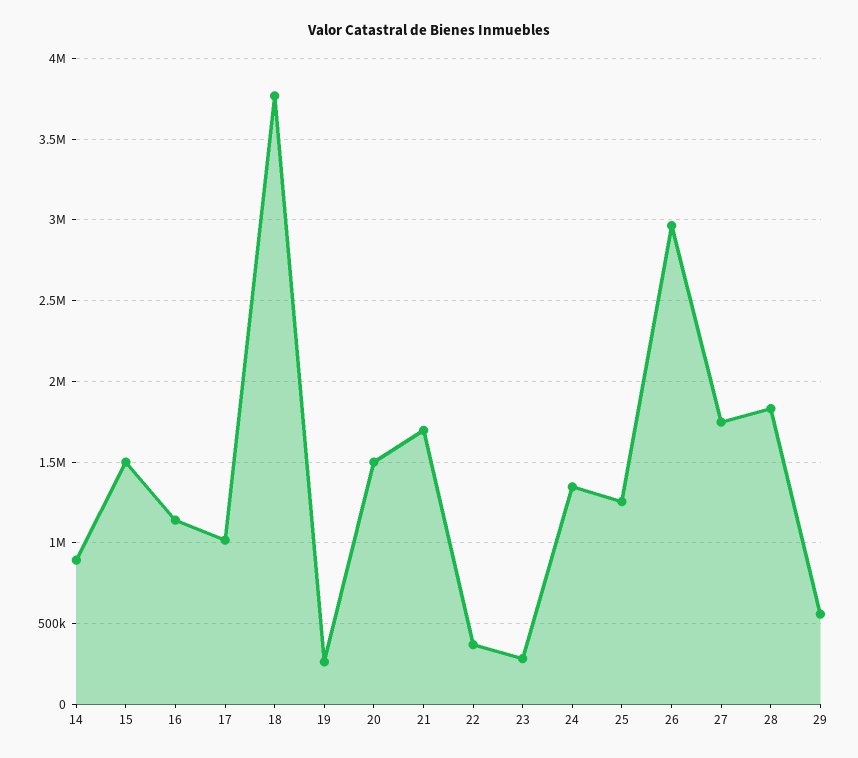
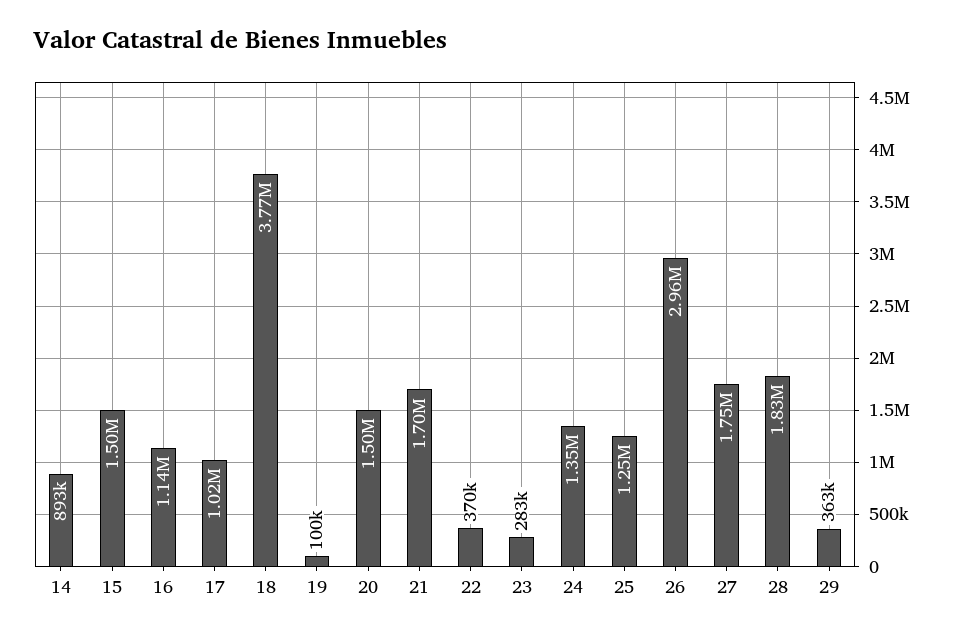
19: 250000 -> 100000
29: 550000 -> 363000

